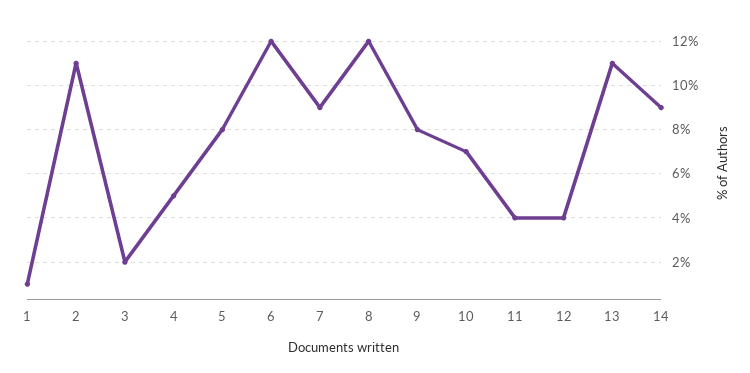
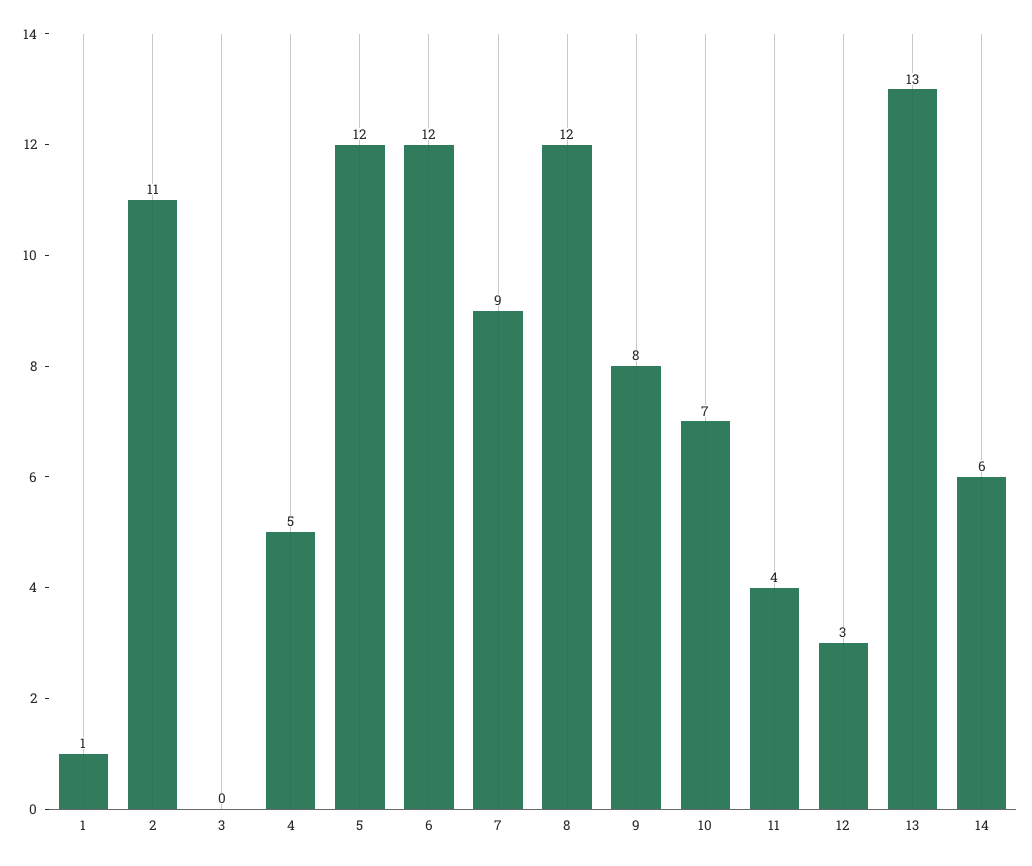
3: 2 -> 0
5: 8 -> 12
12: 4 -> 3
13: 11 -> 13
14: 9 -> 6

